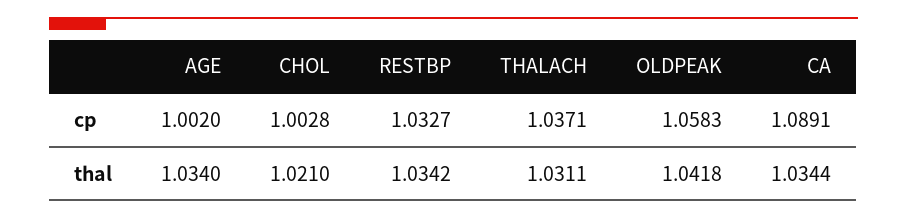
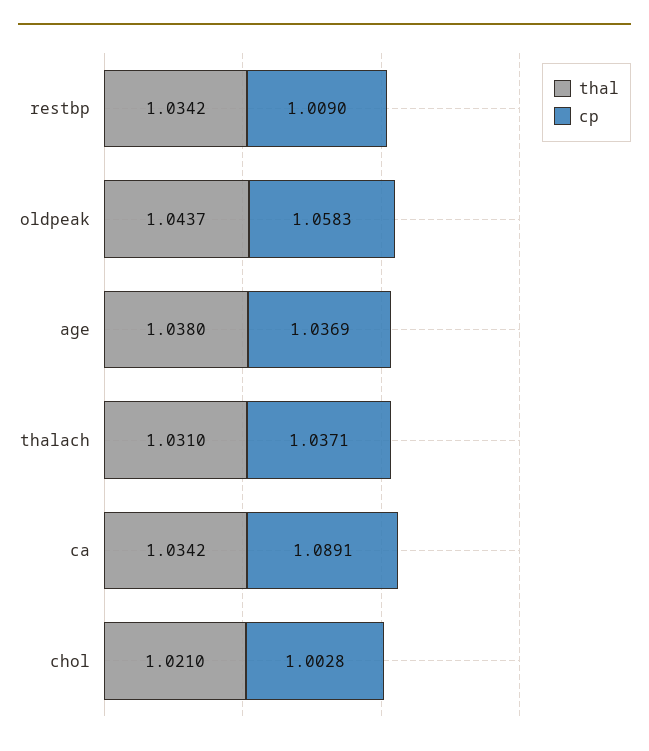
cp, AGE: 1.002 -> 1.0369
cp, RESTBP: 1.0327 -> 1.009
thal, AGE: 1.034 -> 1.038
thal, THALACH: 1.0311 -> 1.031
thal, OLDPEAK: 1.0418 -> 1.0437
thal, CA: 1.0344 -> 1.0342

